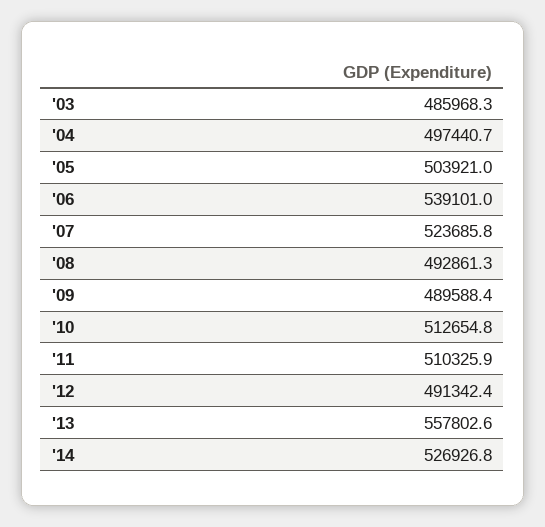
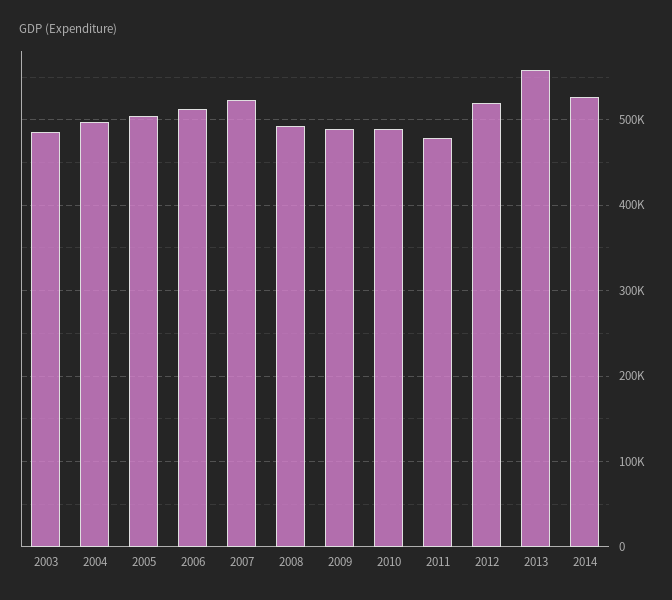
'06: 539101 -> 510000
'10: 512654.8 -> 490000
'11: 510325.9 -> 480000
'12: 491342.4 -> 520000

